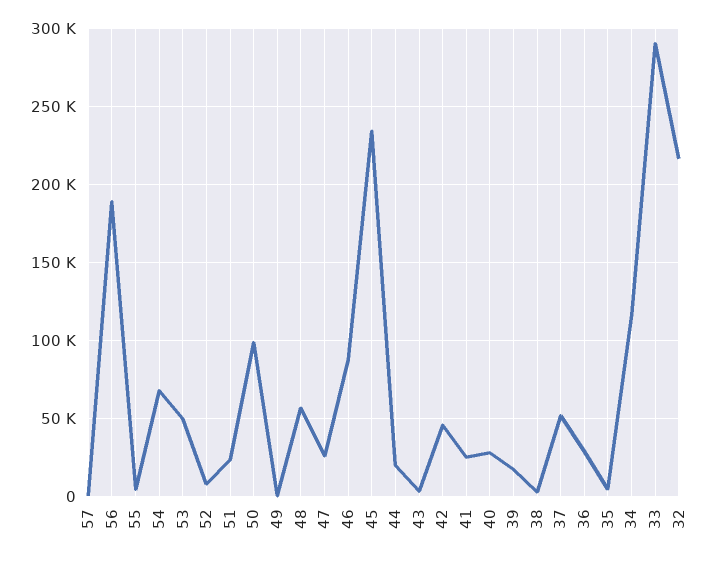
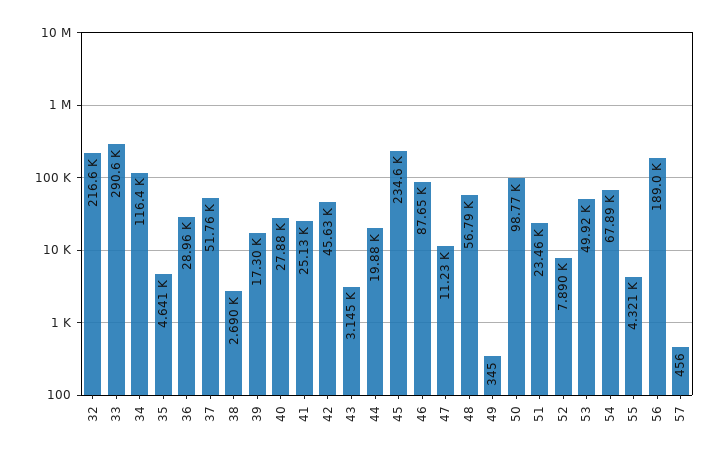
47: 25000 -> 11230

